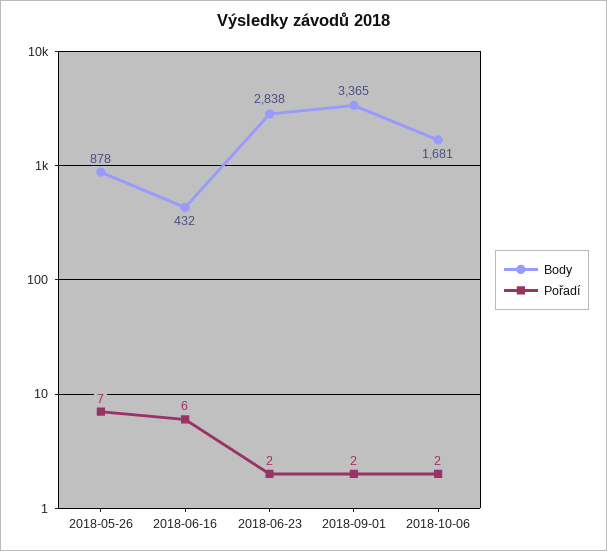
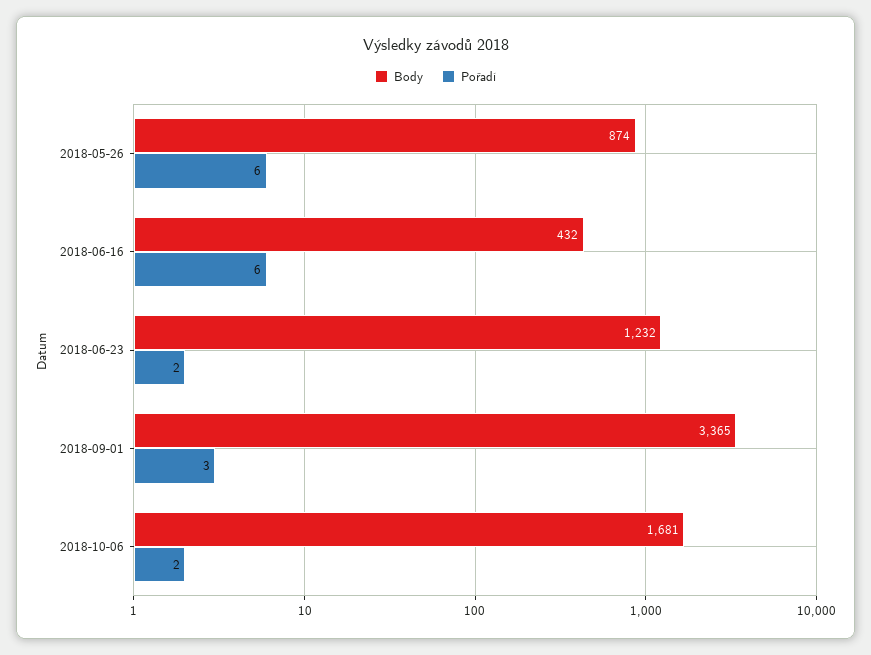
Body, 2018-05-26: 878 -> 874
Pořadí, 2018-05-26: 7 -> 6
Body, 2018-06-23: 2838 -> 1232
Pořadí, 2018-09-01: 2 -> 3

